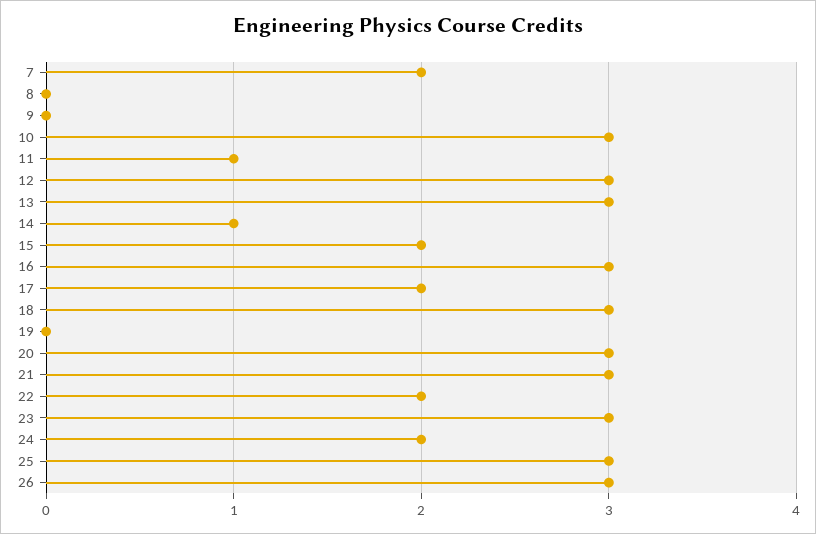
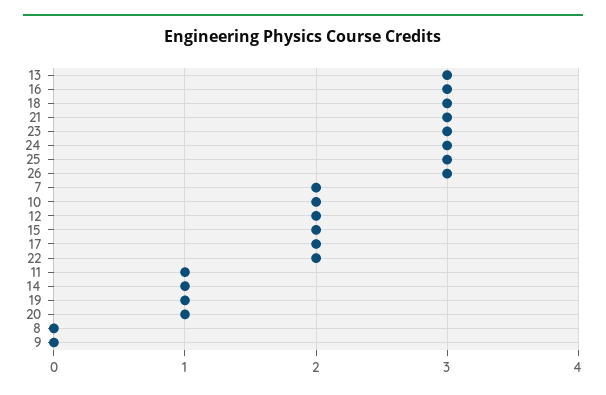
10: 3 -> 2
12: 3 -> 2
19: 0 -> 1
20: 3 -> 1
24: 2 -> 3

